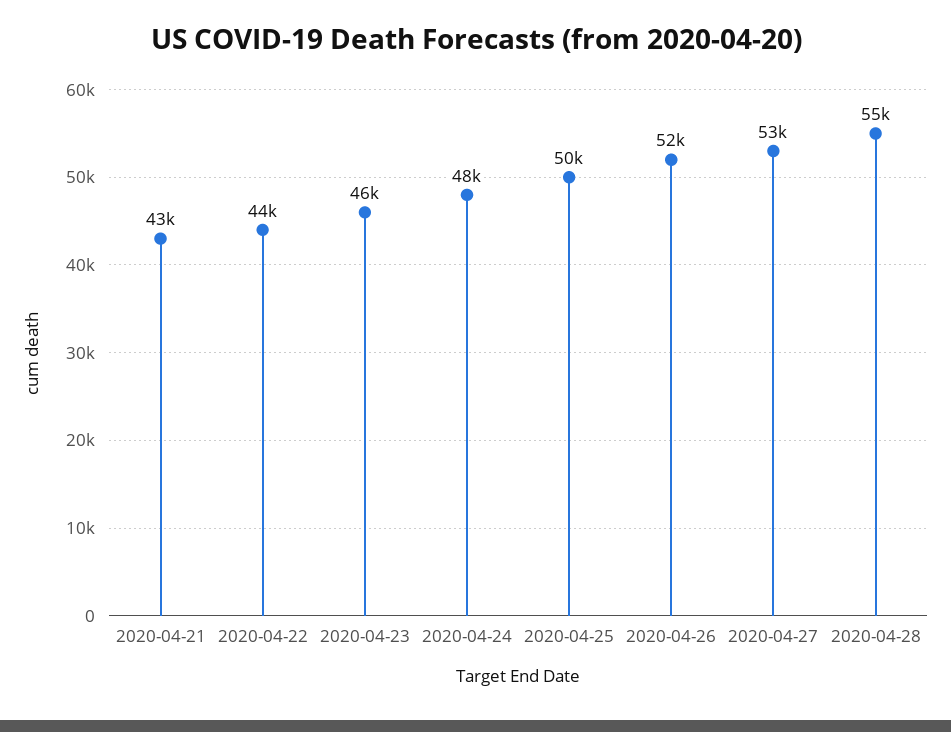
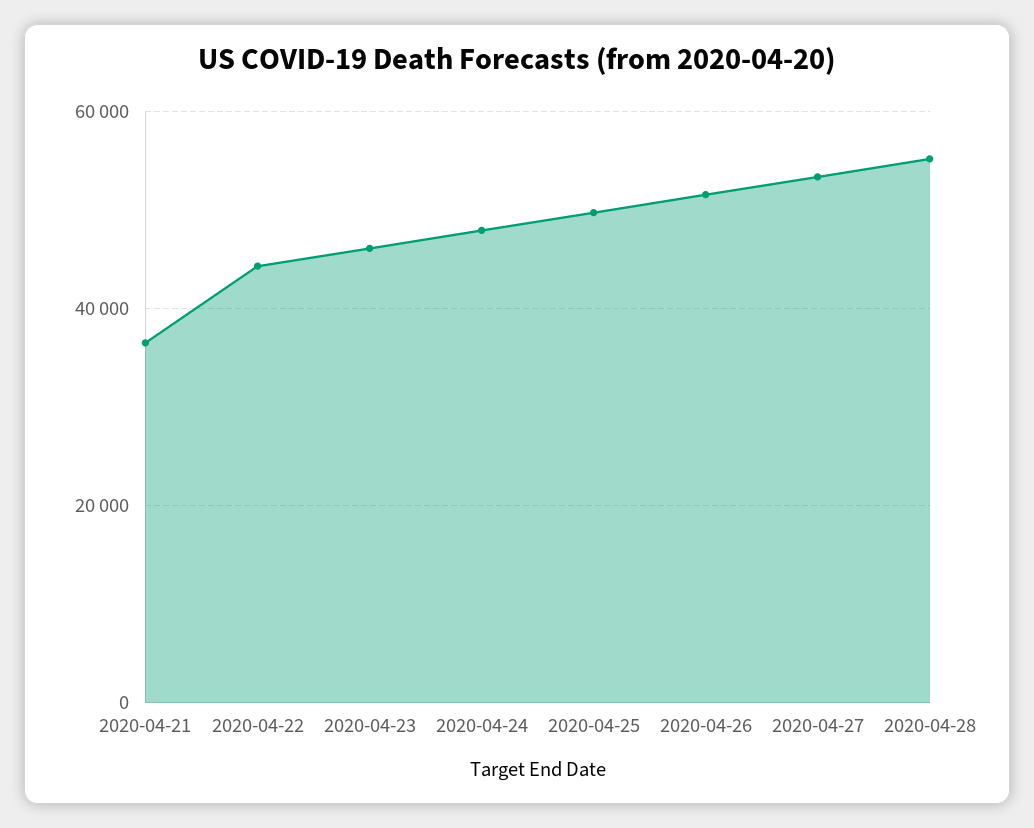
2020-04-21: 43000 -> 36000

